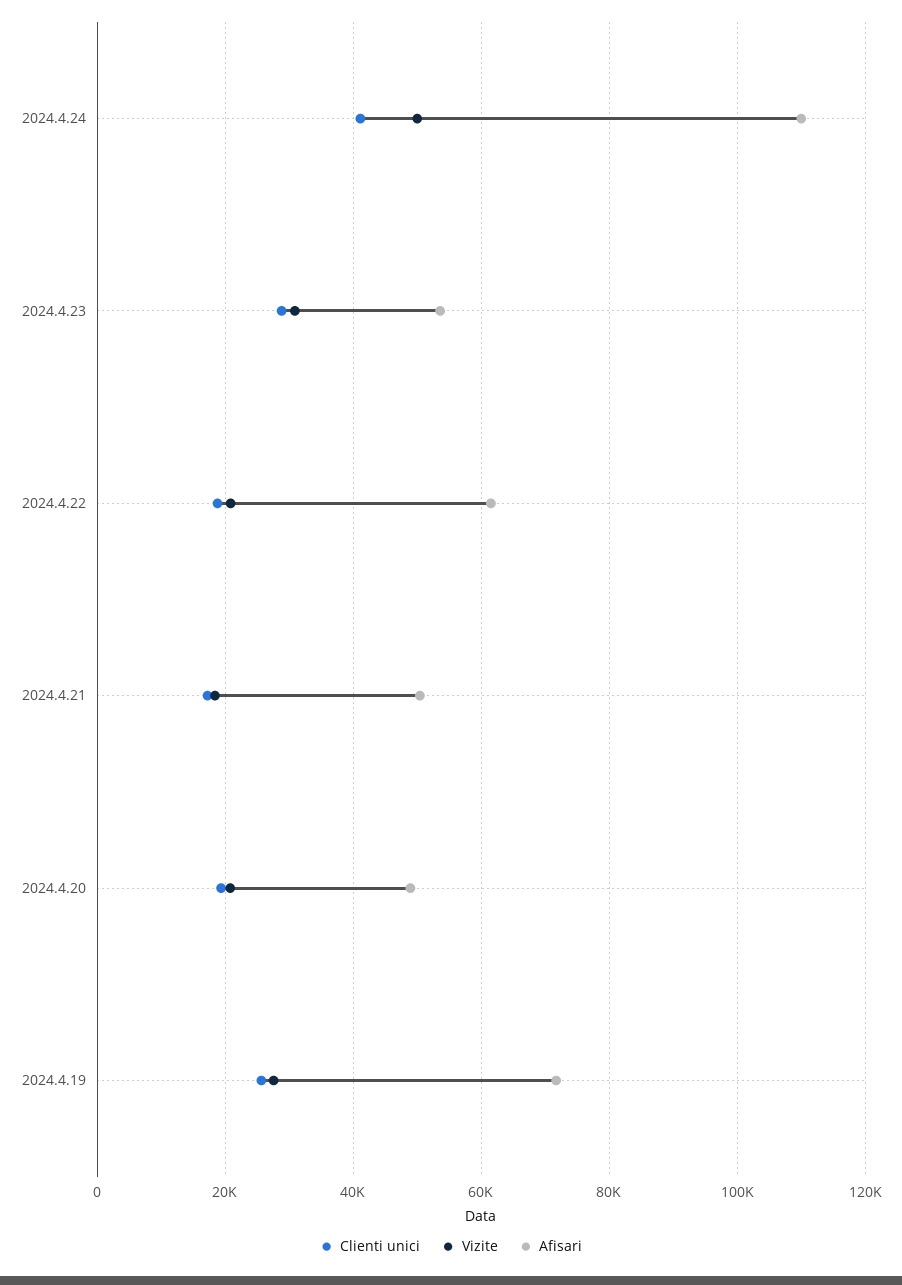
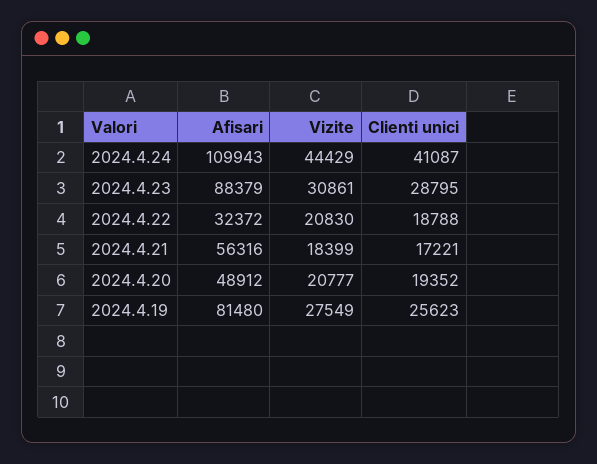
Vizite, 2024.4.24: 50000 -> 44429
Afisari, 2024.4.23: 54000 -> 88379
Afisari, 2024.4.22: 62000 -> 32372
Afisari, 2024.4.21: 50000 -> 56316
Afisari, 2024.4.19: 72000 -> 81480

